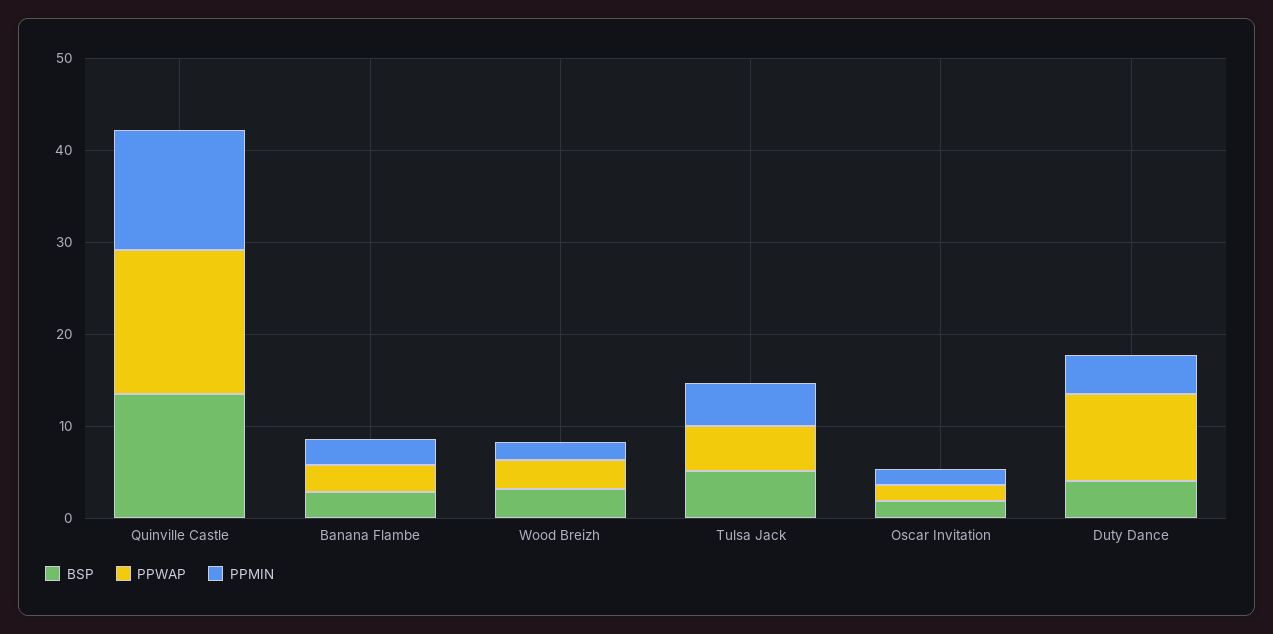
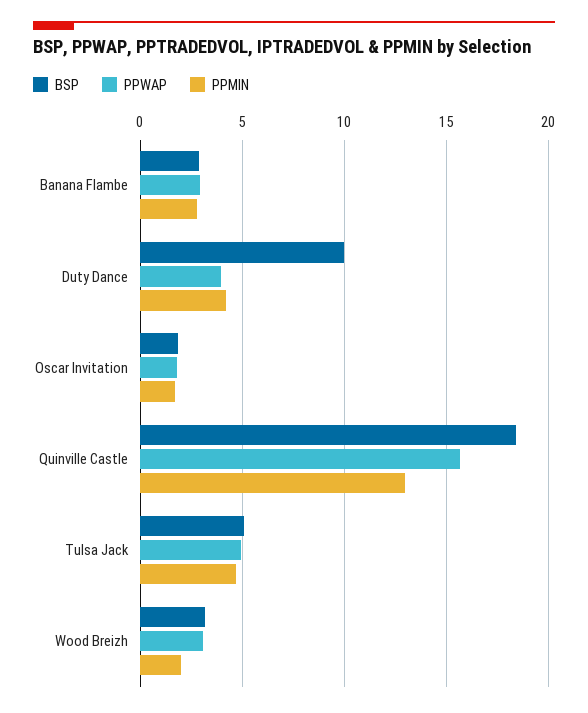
BSP, Quinville Castle: 14 -> 18.5
BSP, Duty Dance: 4 -> 10
PPWAP, Duty Dance: 10 -> 4

